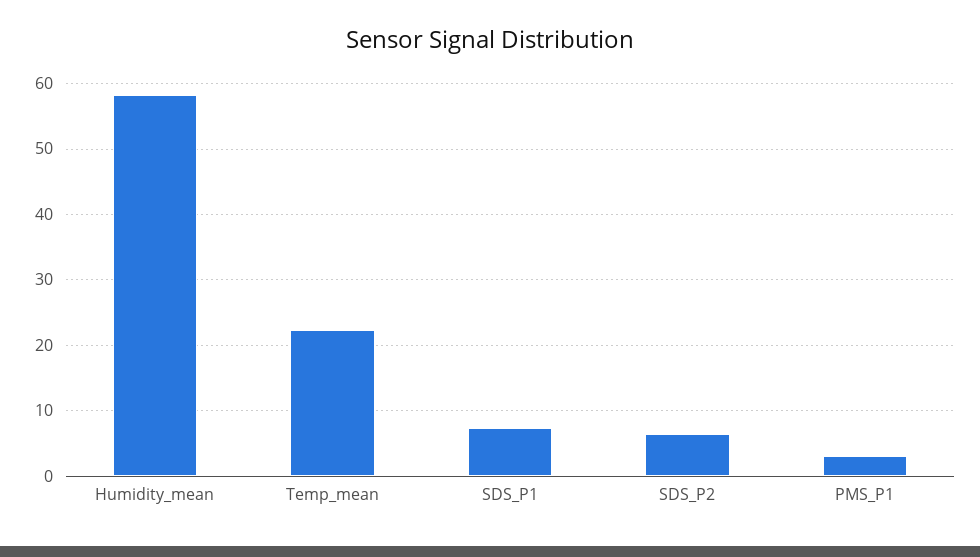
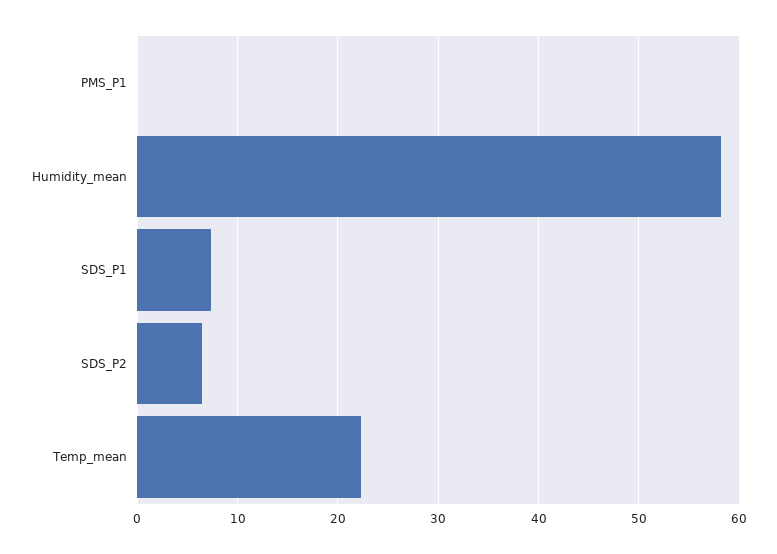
PMS_P1: 3 -> 0

